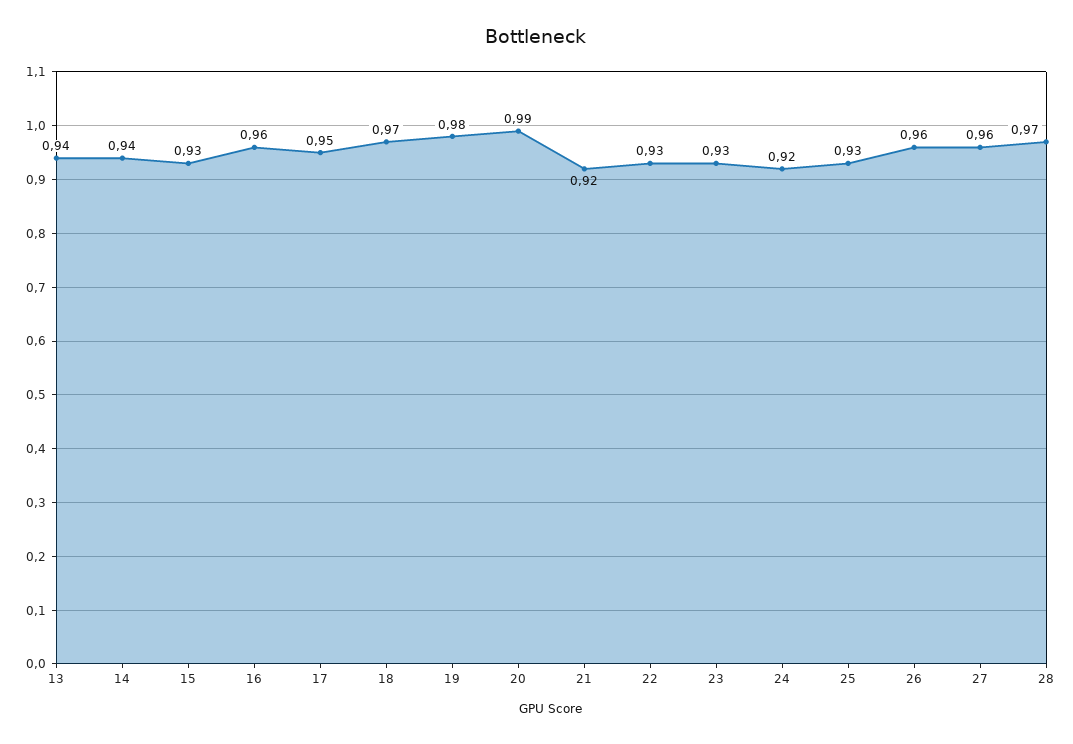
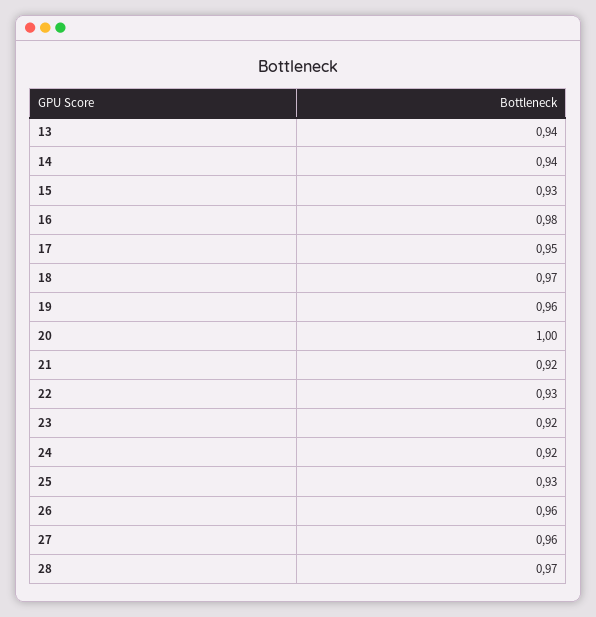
16: 0.96 -> 0.98
19: 0.98 -> 0.96
20: 0.99 -> 1
23: 0.93 -> 0.92

